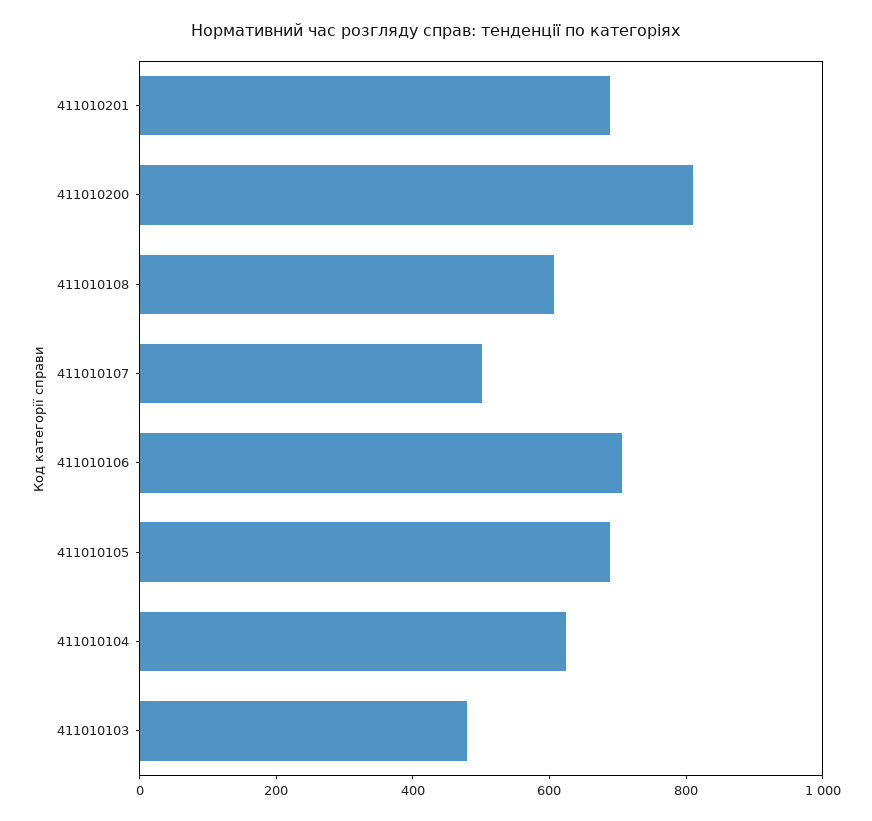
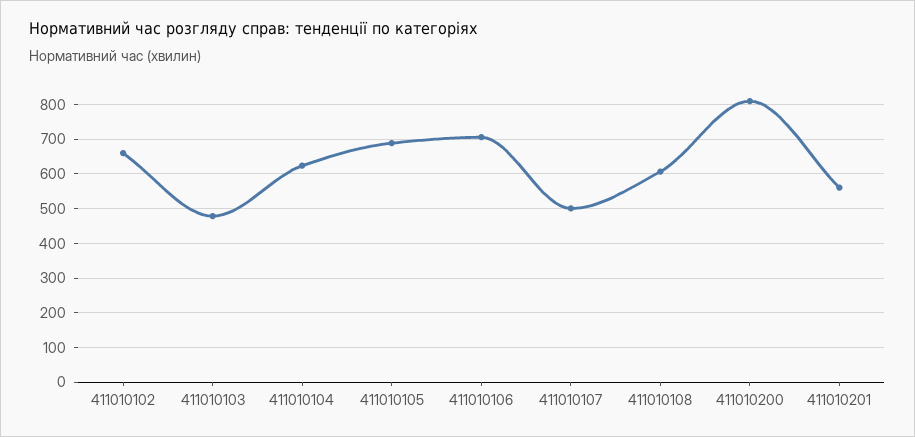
411010201: 700 -> 560
411010102: none -> 660

